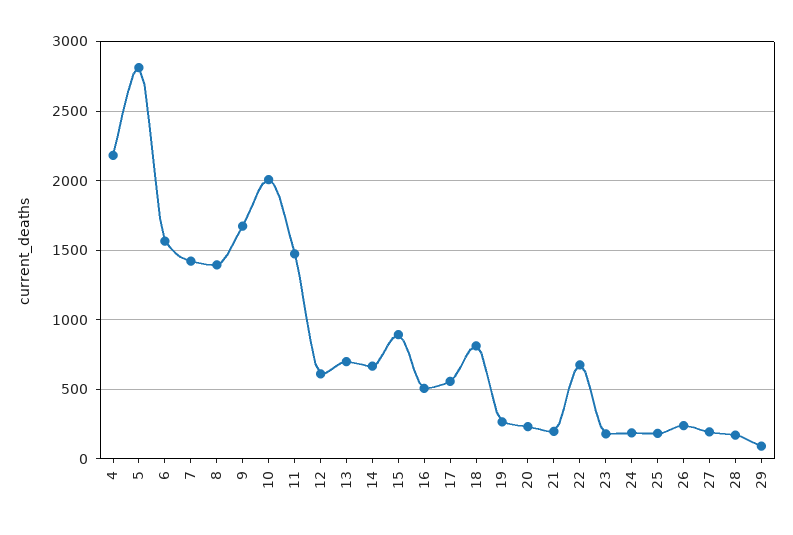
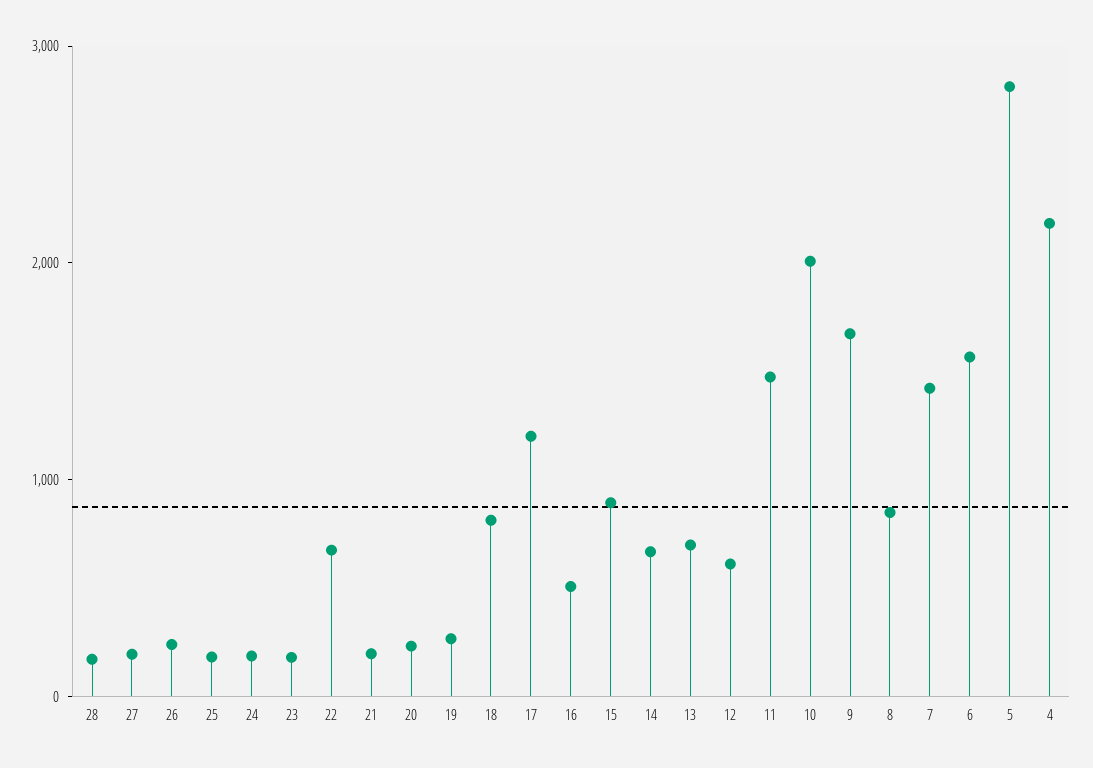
8: 1400 -> 800
17: 550 -> 1200
29: 100 -> none

